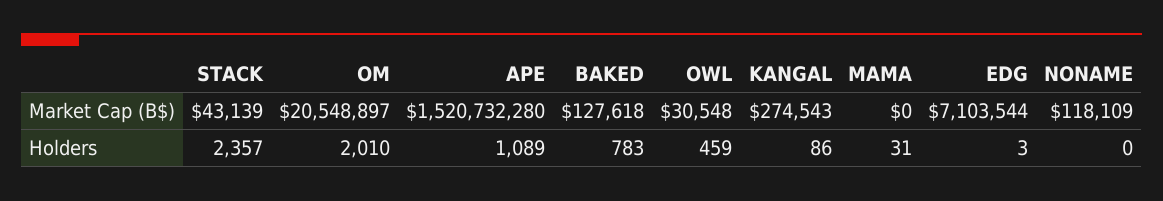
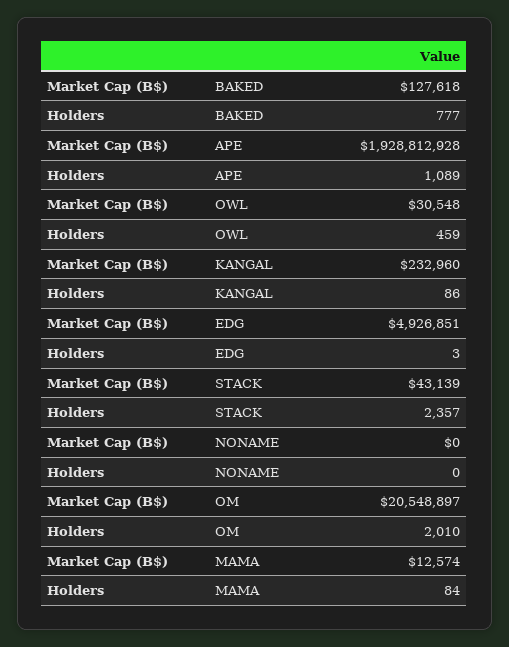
APE, Market Cap (B$): 1520732280 -> 1928812928
KANGAL, Market Cap (B$): 274543 -> 232960
MAMA, Market Cap (B$): 0 -> 12574
EDG, Market Cap (B$): 7103544 -> 4926851
NONAME, Market Cap (B$): 118109 -> 0
BAKED, Holders: 783 -> 777
MAMA, Holders: 31 -> 84

